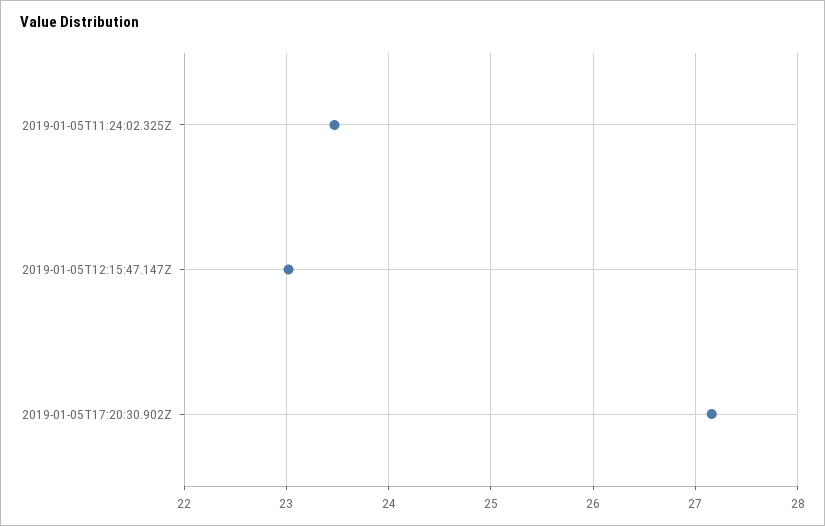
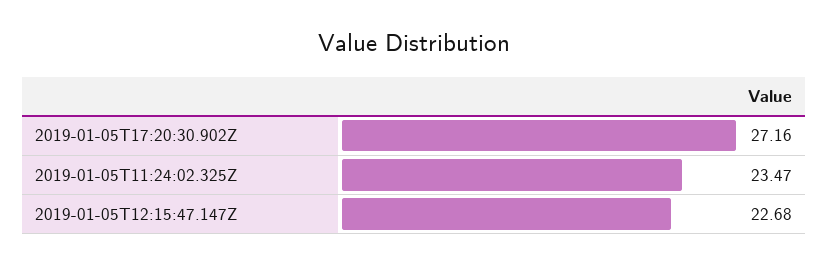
2019-01-05T12:15:47.147Z: 23 -> 22.68

